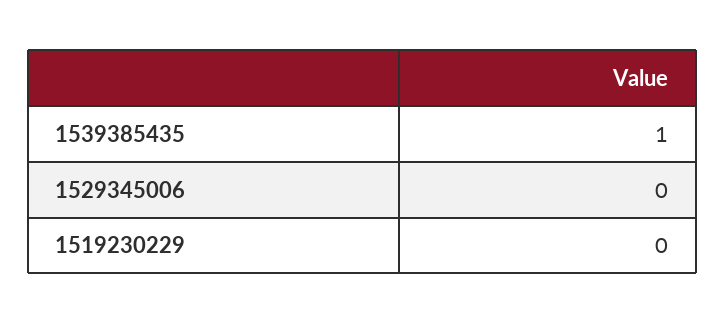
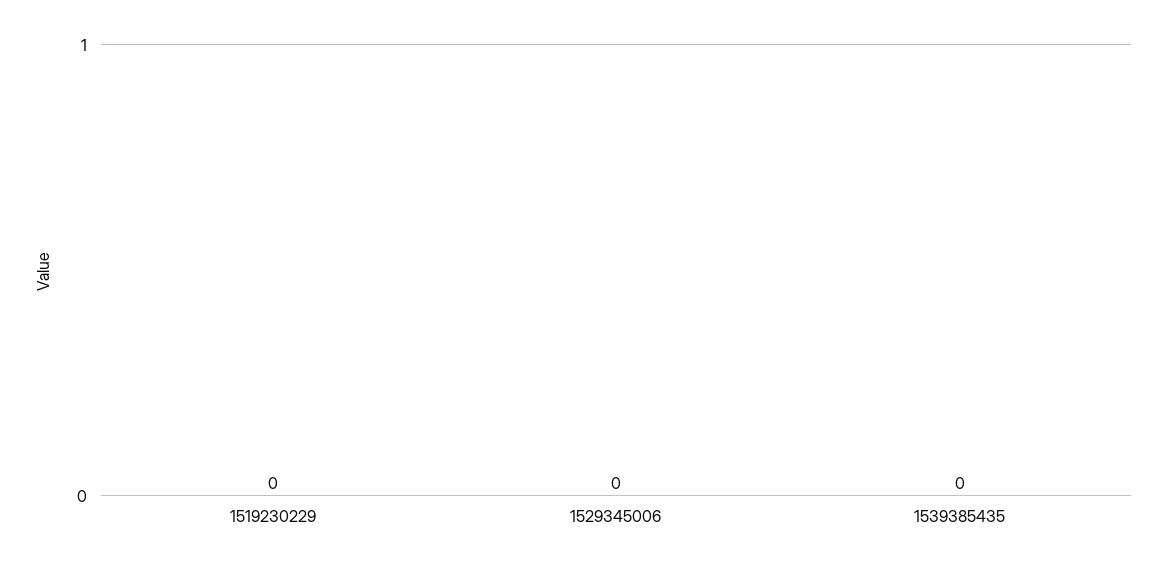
1539385435: 1 -> 0

